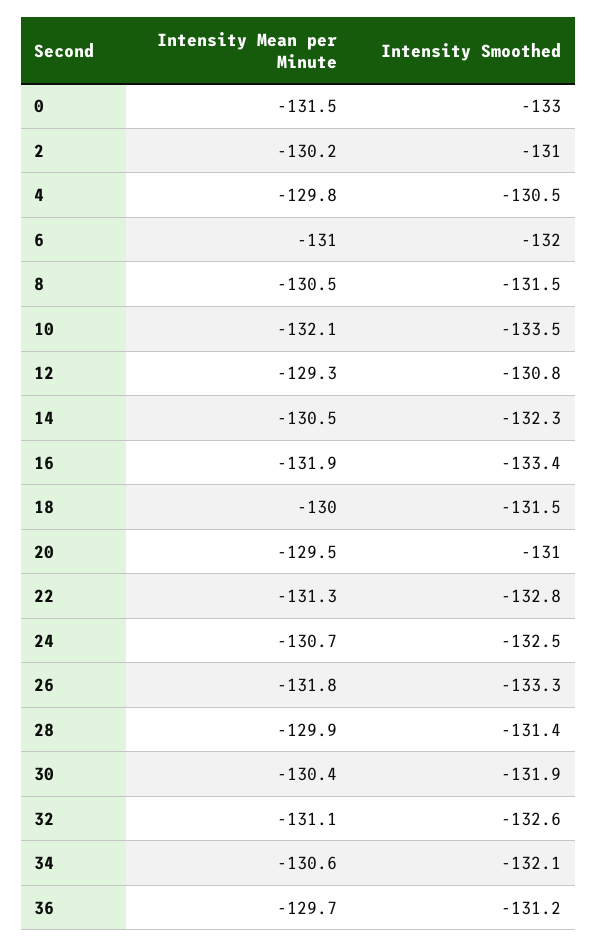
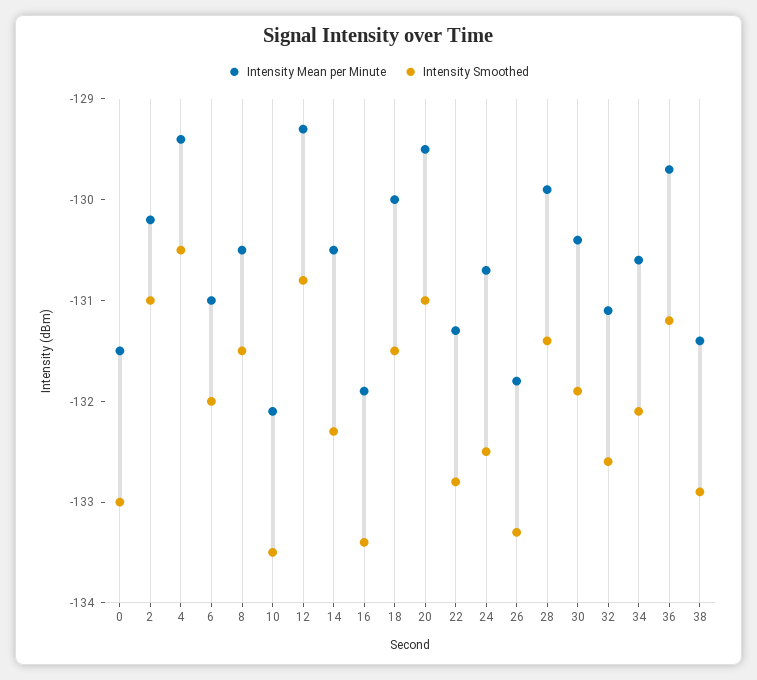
Intensity Mean per Minute, 4: -129.8 -> -129.4
Intensity Mean per Minute, 38: none -> -131.4
Intensity Smoothed, 38: none -> -132.9

